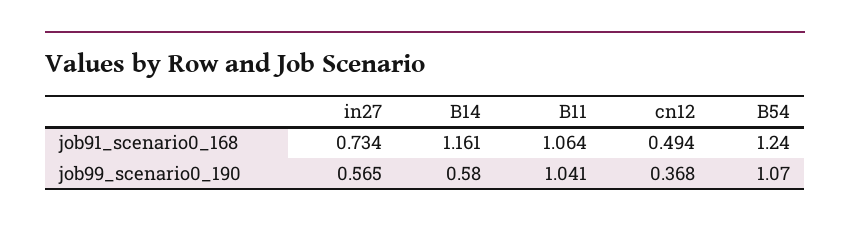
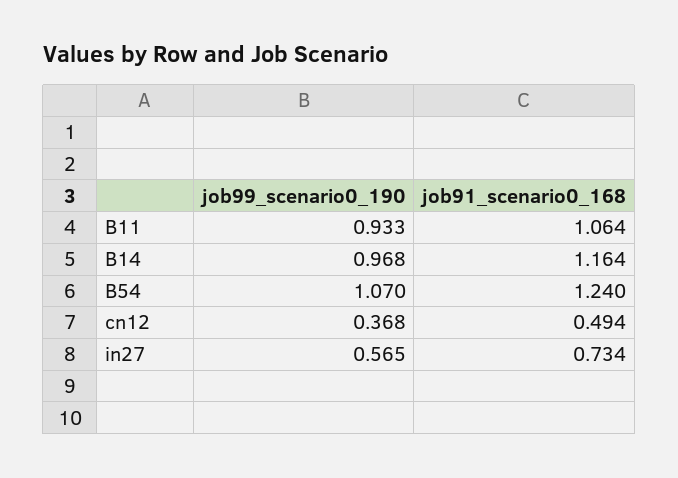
B14, job91_scenario0_168: 1.161 -> 1.164
B14, job99_scenario0_190: 0.58 -> 0.968
B11, job99_scenario0_190: 1.041 -> 0.933

